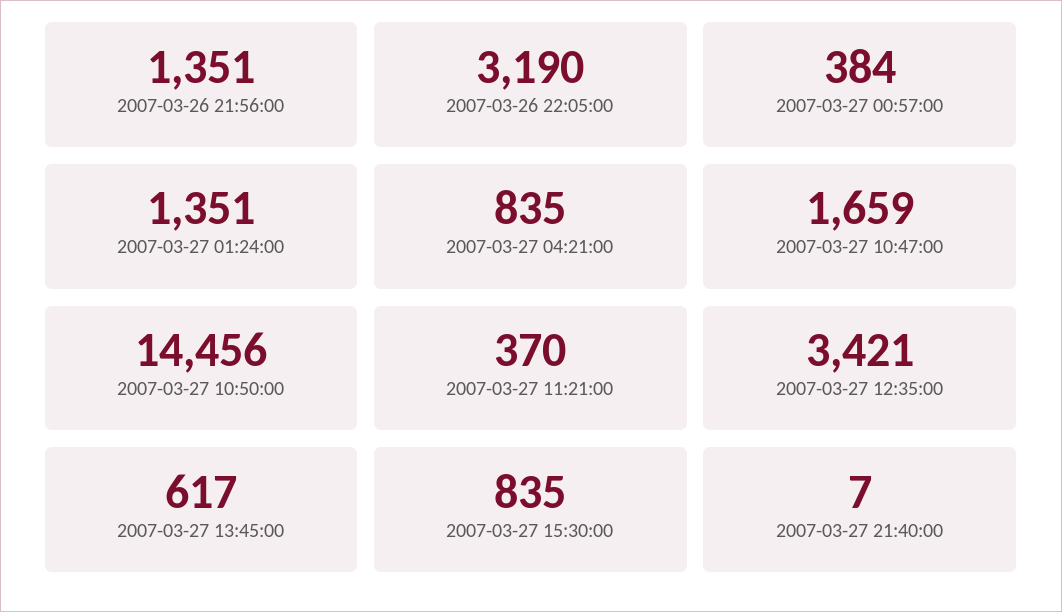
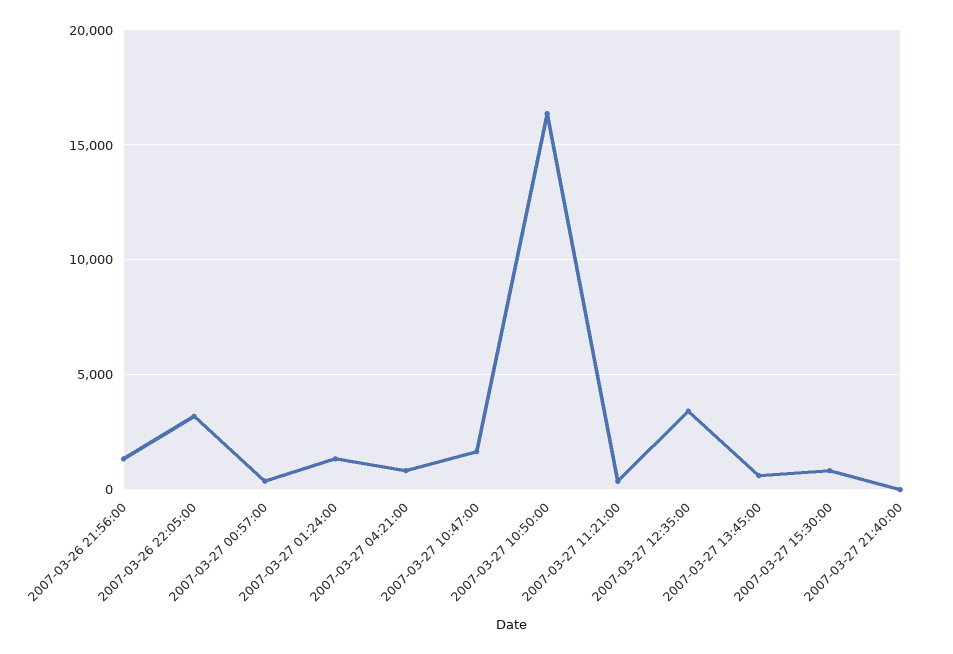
2007-03-27 10:50:00: 14456 -> 16500

